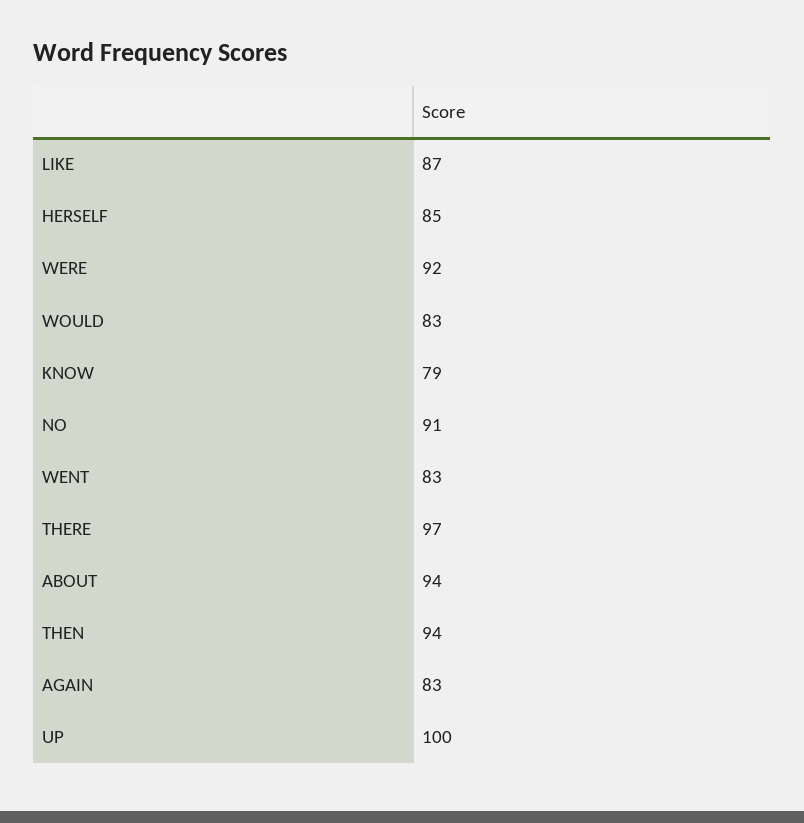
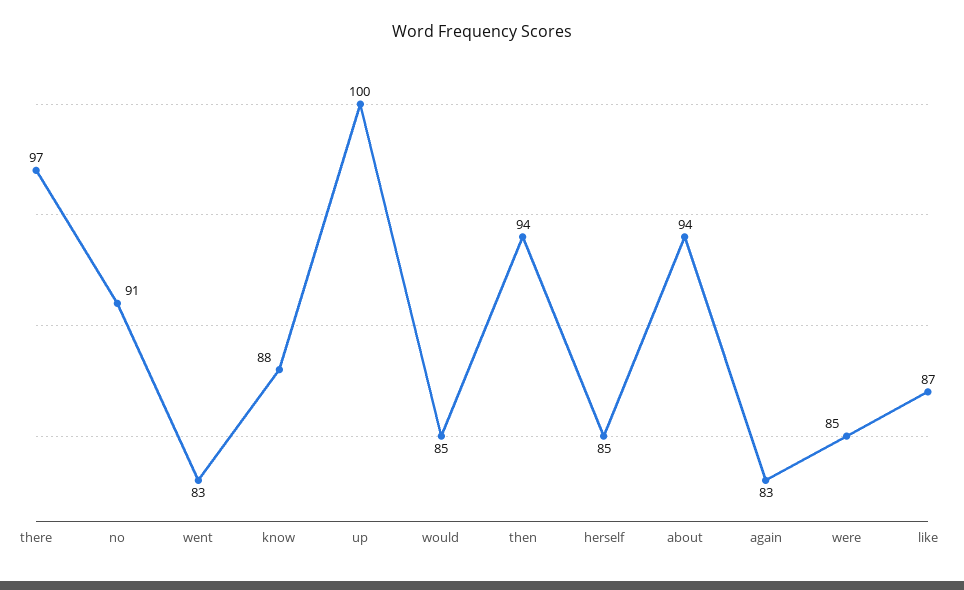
WERE: 92 -> 85
WOULD: 83 -> 85
KNOW: 79 -> 88

